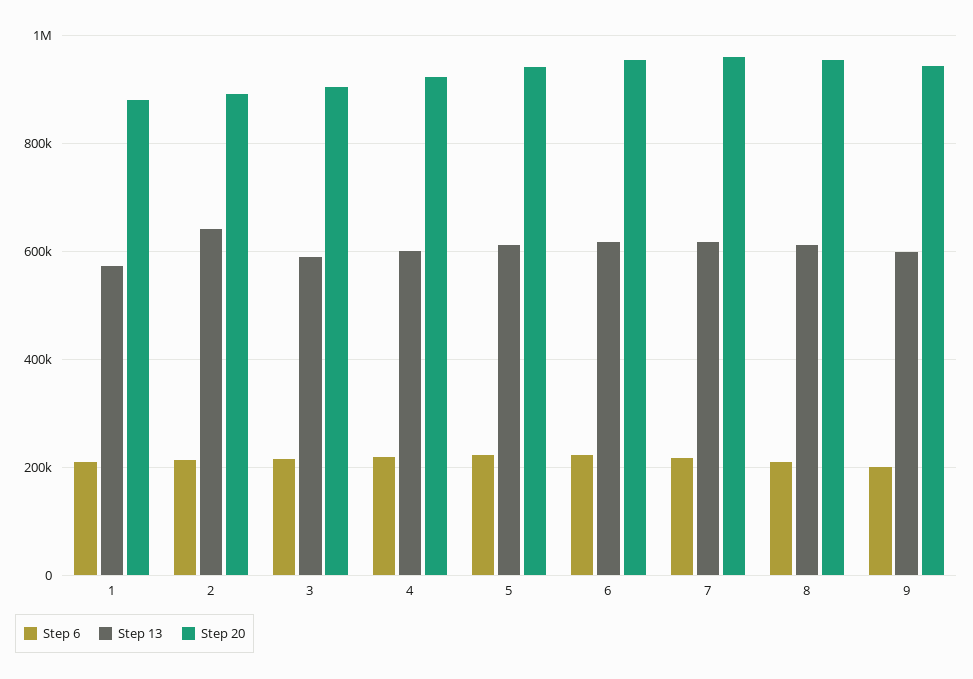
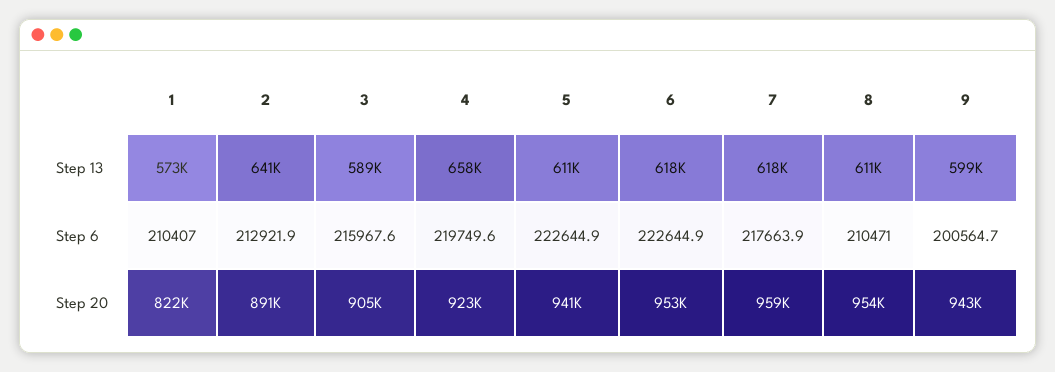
Step 20, 1: 880000 -> 822000
Step 13, 4: 600000 -> 658000

